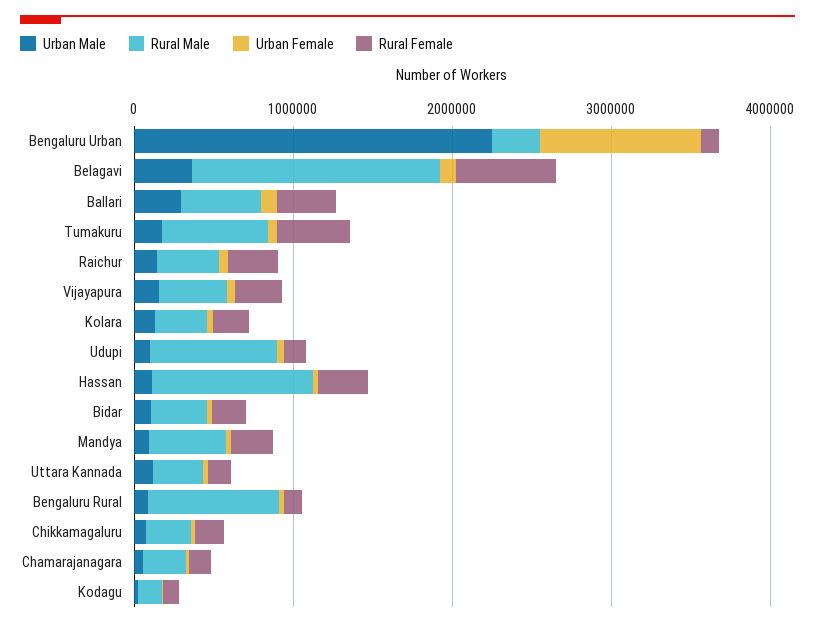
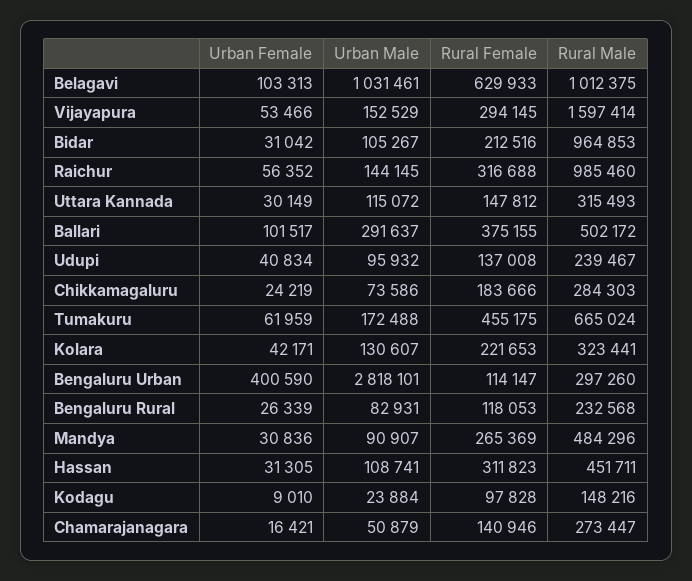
Urban Male, Bengaluru Urban: 2200000 -> 2818101
Urban Female, Bengaluru Urban: 1000000 -> 400590
Urban Male, Belagavi: 400000 -> 1031461
Rural Male, Belagavi: 1600000 -> 1012375
Rural Male, Raichur: 400000 -> 985460
Rural Male, Vijayapura: 400000 -> 1597414
Rural Male, Udupi: 800000 -> 239467
Rural Male, Hassan: 1000000 -> 451711
Rural Male, Bidar: 400000 -> 964853
Rural Male, Bengaluru Rural: 800000 -> 232568

